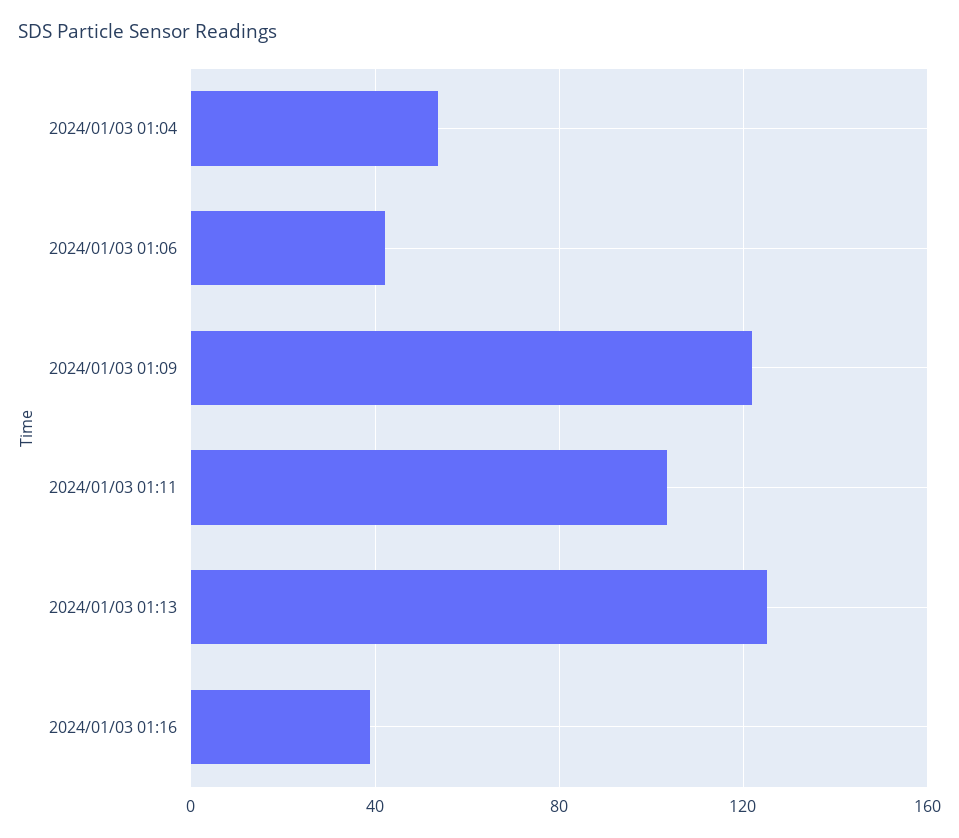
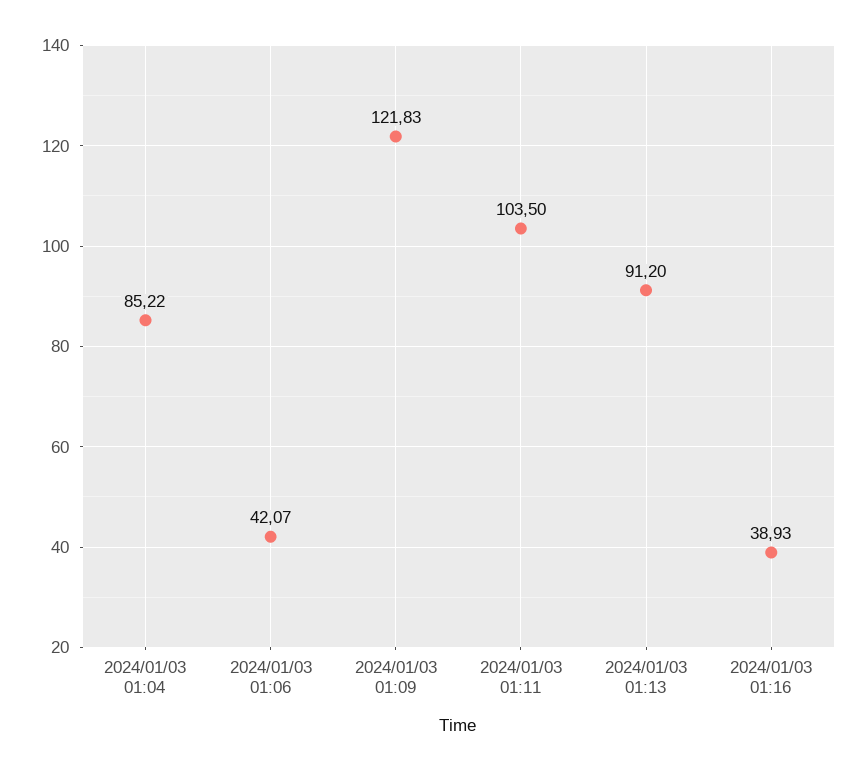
2024/01/03 01:04: 55 -> 85.22
2024/01/03 01:13: 125 -> 91.2

